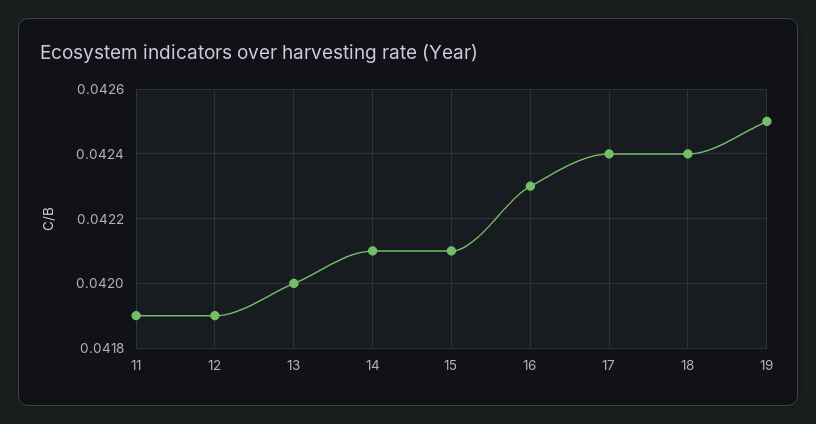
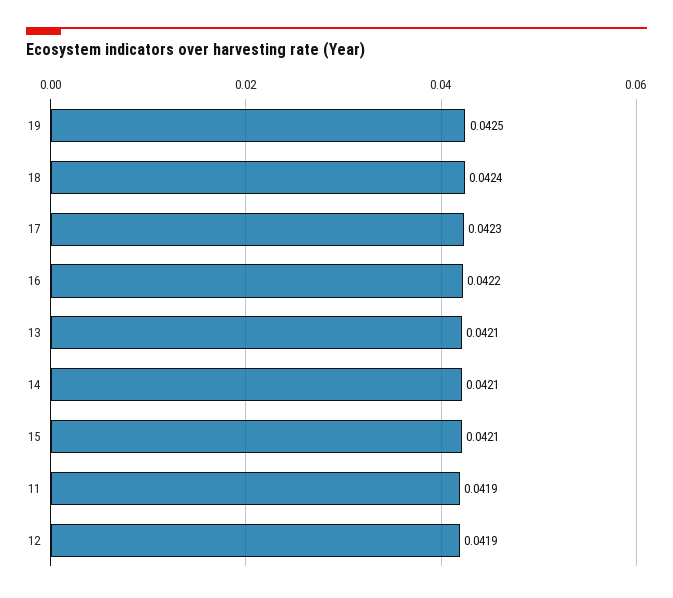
13: 0.042 -> 0.0421
16: 0.0423 -> 0.0422
17: 0.0424 -> 0.0423

